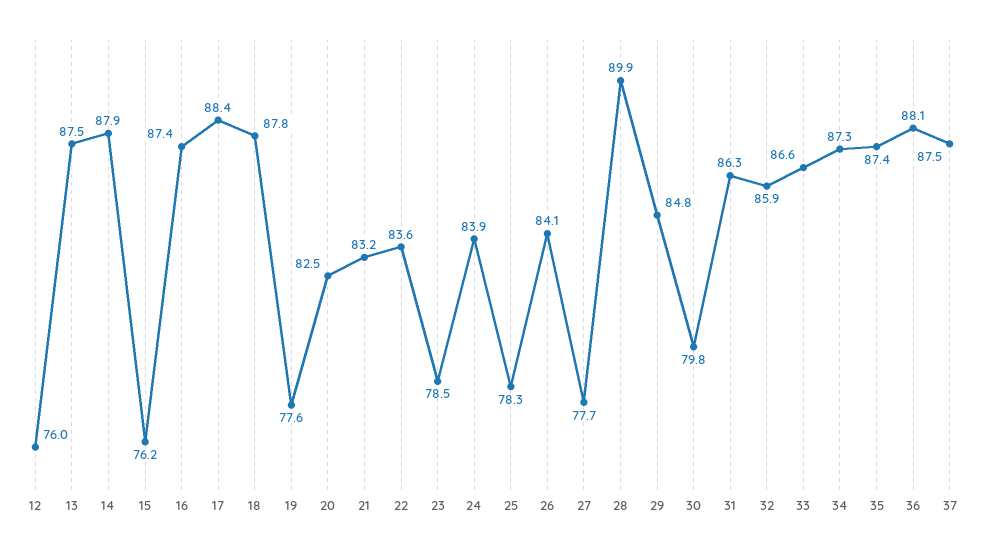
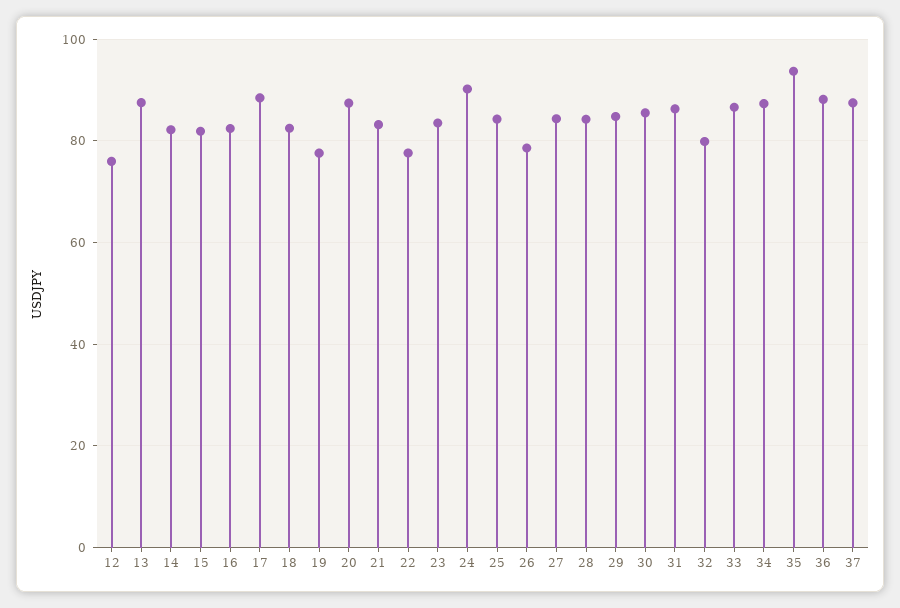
14: 87.9 -> 82
15: 76.2 -> 82
16: 87.4 -> 82
18: 87.8 -> 82
20: 82.5 -> 88
22: 83.6 -> 78
23: 78.5 -> 84
24: 83.9 -> 90
25: 78.3 -> 84
26: 84.1 -> 78
27: 77.7 -> 84
28: 89.9 -> 84
30: 79.8 -> 86
32: 85.9 -> 80
35: 87.4 -> 94

